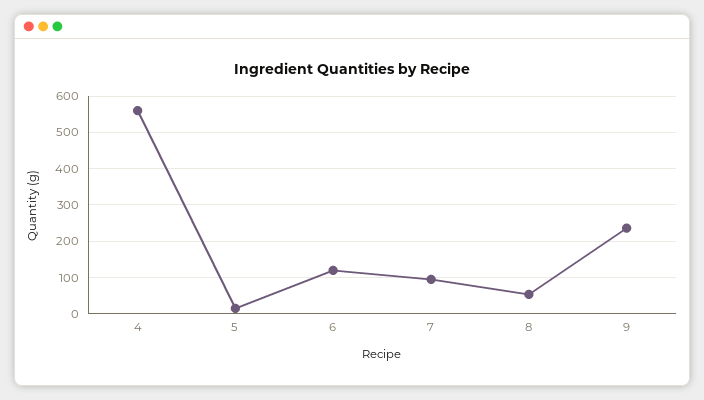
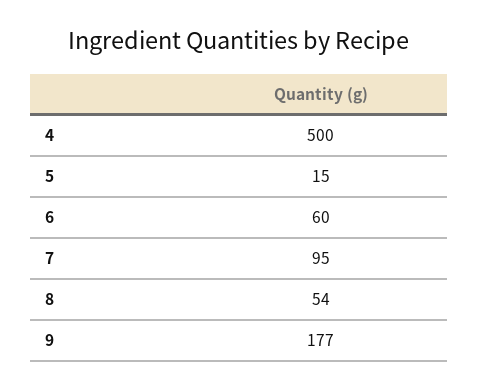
4: 560 -> 500
6: 120 -> 60
9: 240 -> 177

